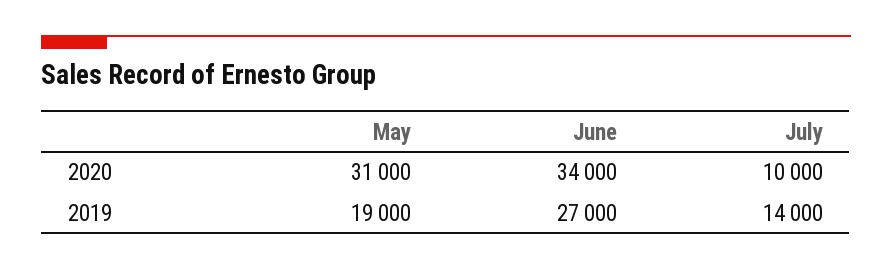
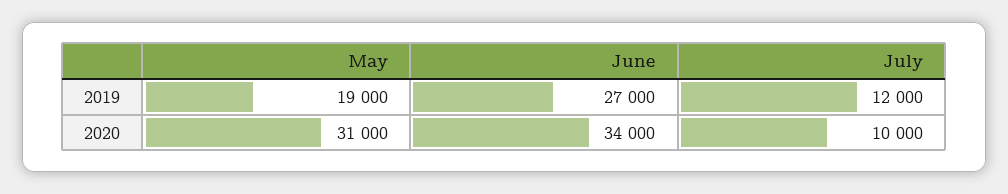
July, 2019: 14000 -> 12000

